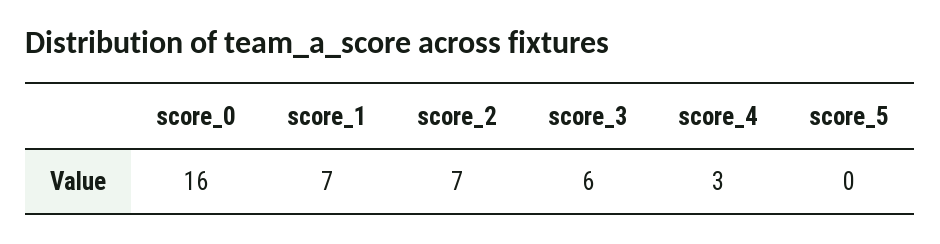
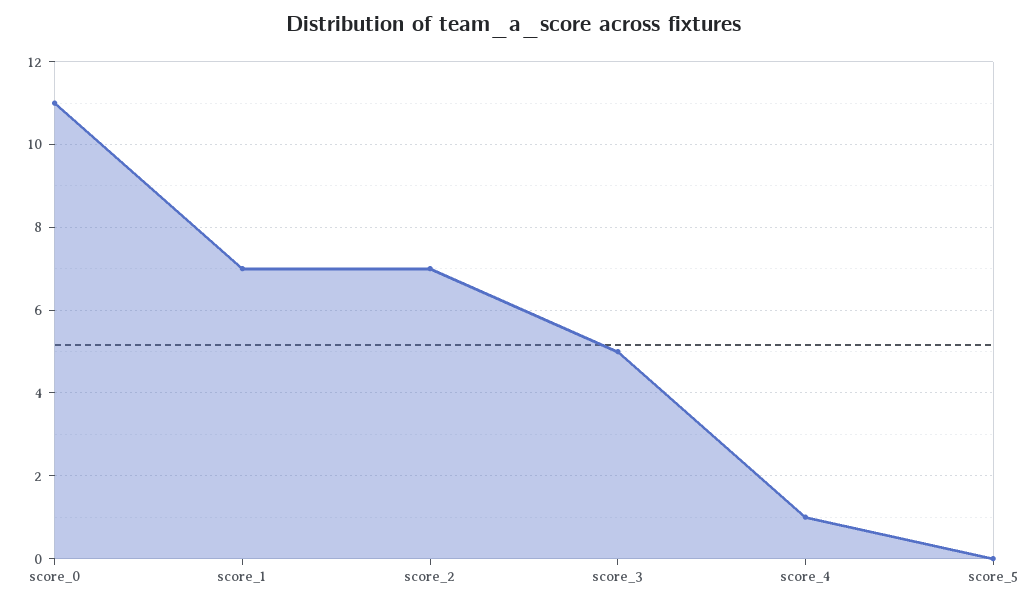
score_0: 16 -> 11
score_3: 6 -> 5
score_4: 3 -> 1

